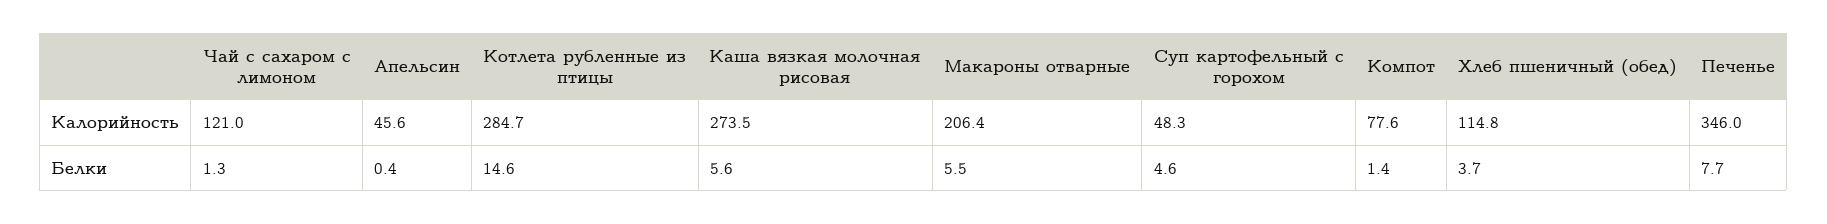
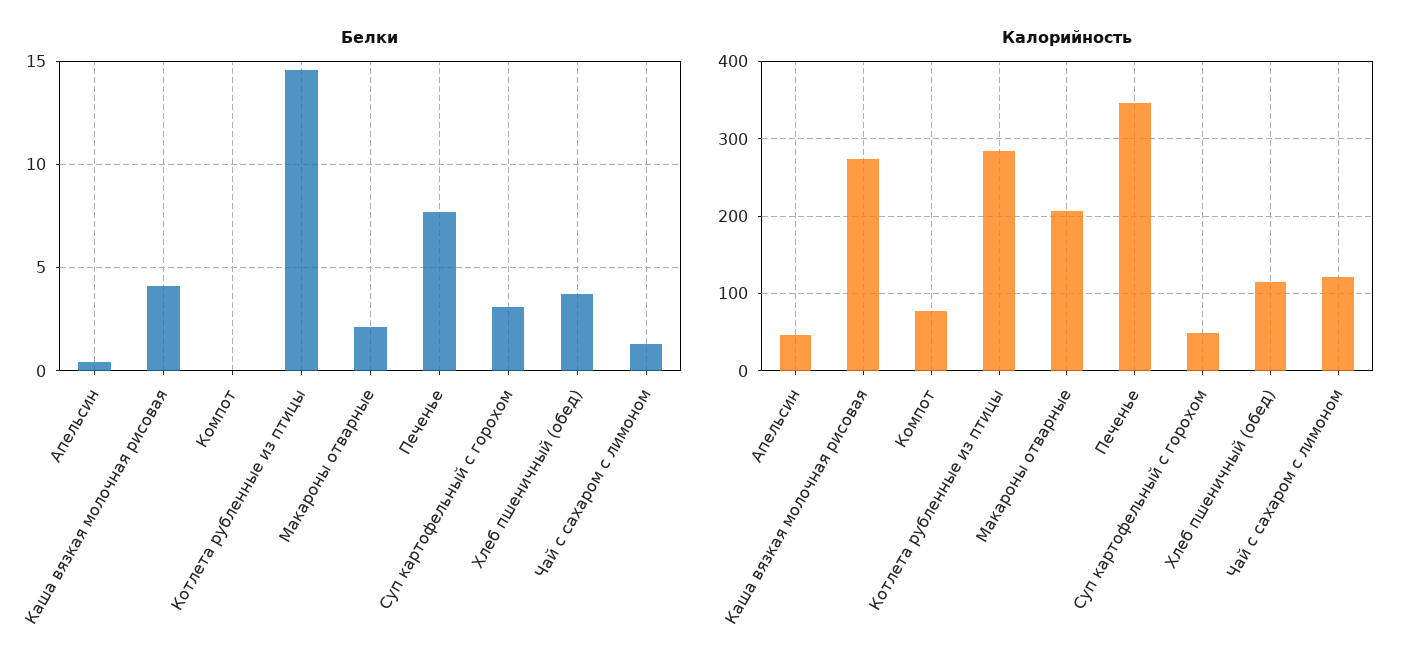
Белки, Каша вязкая молочная рисовая: 5.6 -> 4
Белки, Макароны отварные: 5.5 -> 2
Белки, Суп картофельный с горохом: 4.6 -> 3
Белки, Компот: 1.4 -> 0

